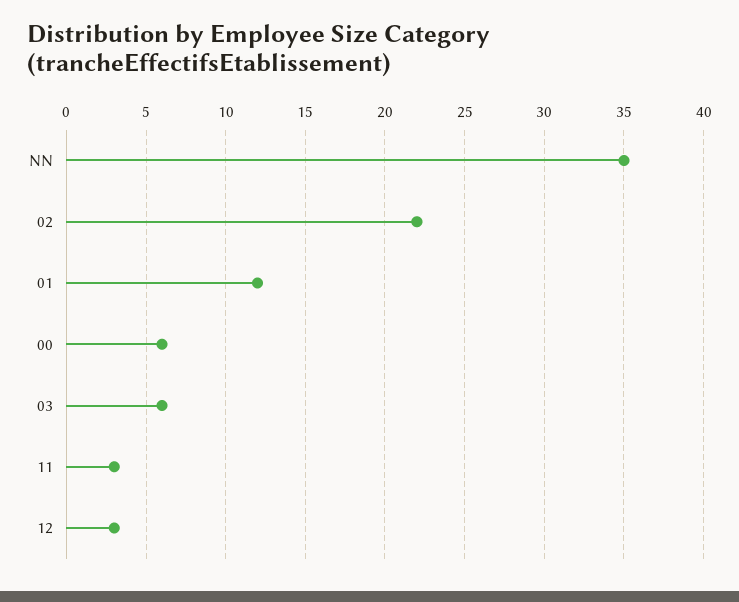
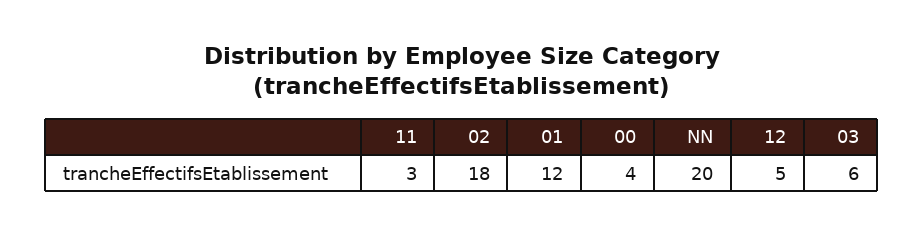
NN: 35 -> 20
02: 22 -> 18
00: 6 -> 4
12: 3 -> 5

